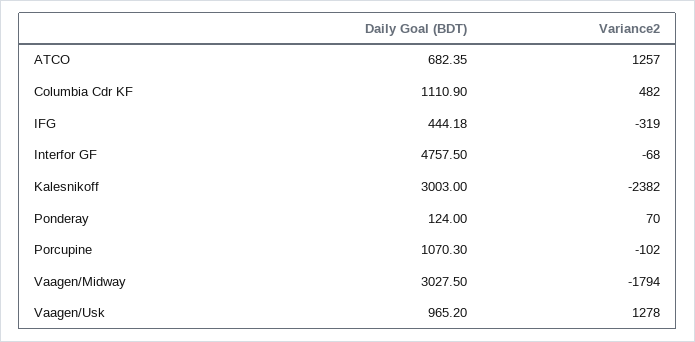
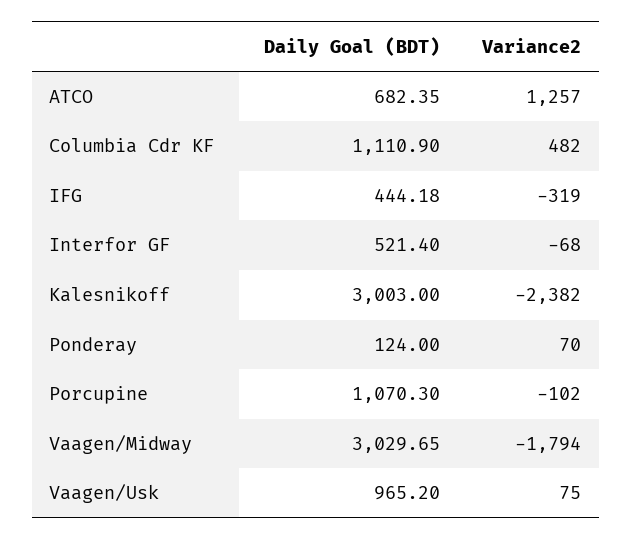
Daily Goal (BDT), Interfor GF: 4757.5 -> 521.4
Daily Goal (BDT), Vaagen/Midway: 3027.5 -> 3029.65
Variance2, Vaagen/Usk: 1278 -> 75

